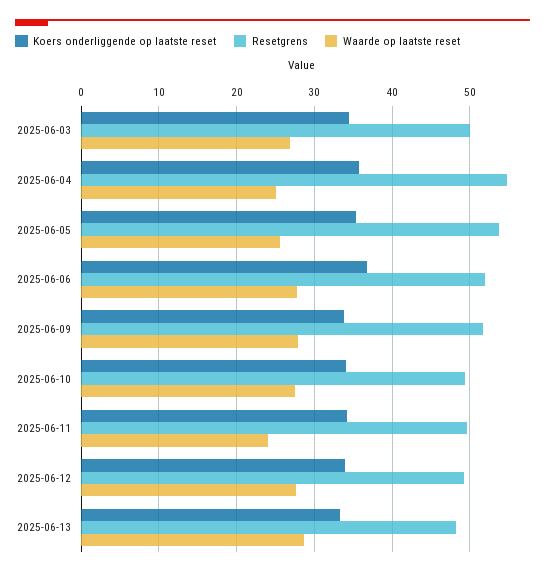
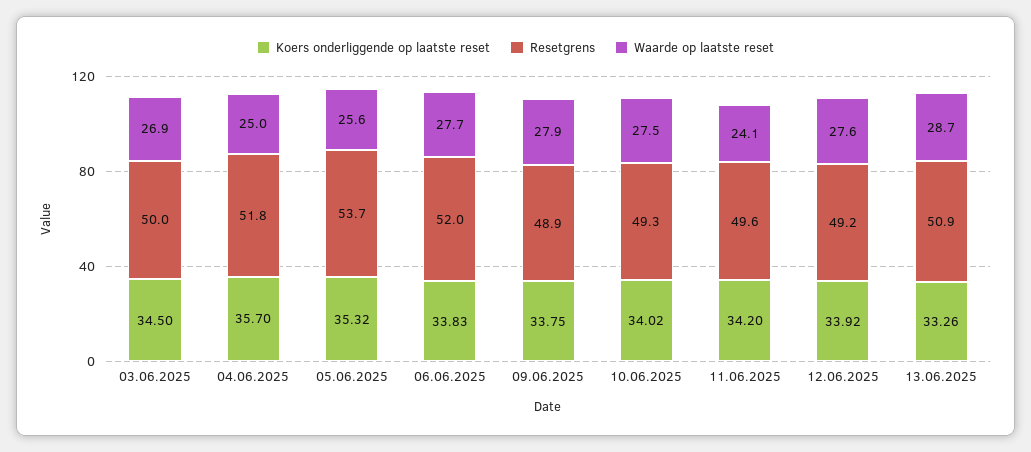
Resetgrens, 2025-06-04: 55 -> 51.8
Koers onderliggende op laatste reset, 2025-06-06: 37 -> 33.83
Resetgrens, 2025-06-09: 52 -> 48.9
Resetgrens, 2025-06-13: 48 -> 50.9

